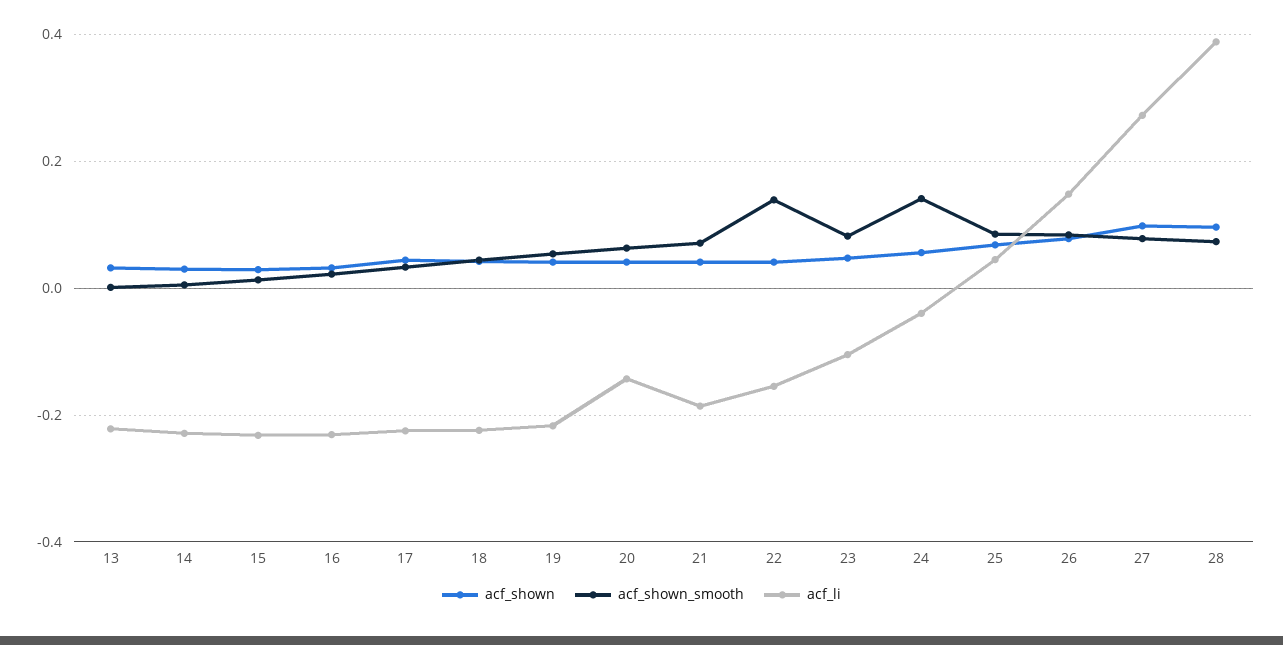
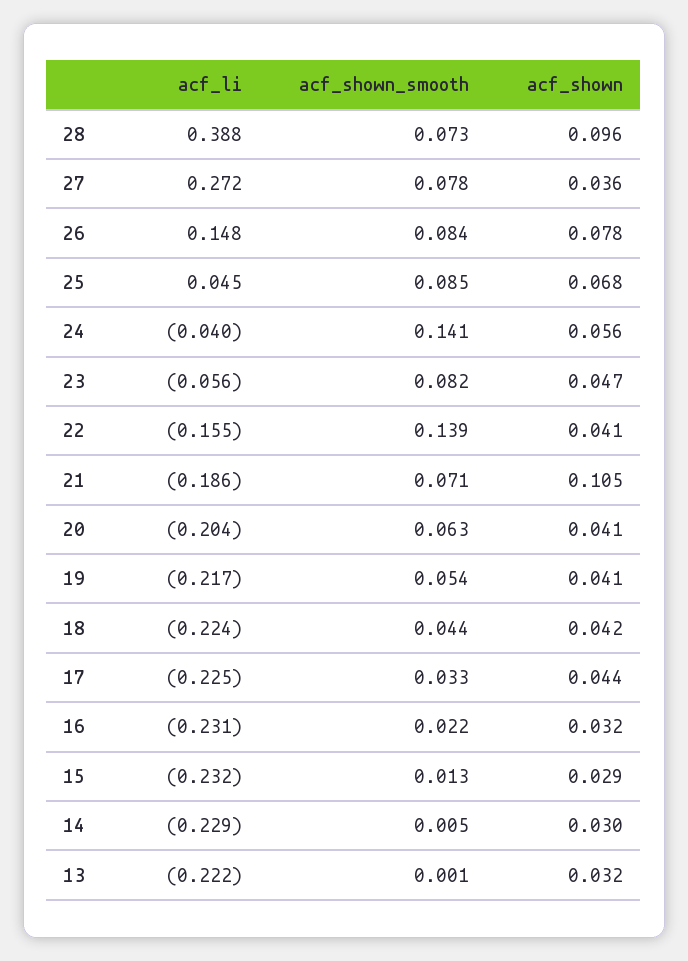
acf_li, 20: -0.14 -> -0.204
acf_shown, 21: 0.04 -> 0.105
acf_li, 23: -0.1 -> -0.056
acf_shown, 27: 0.1 -> 0.036

